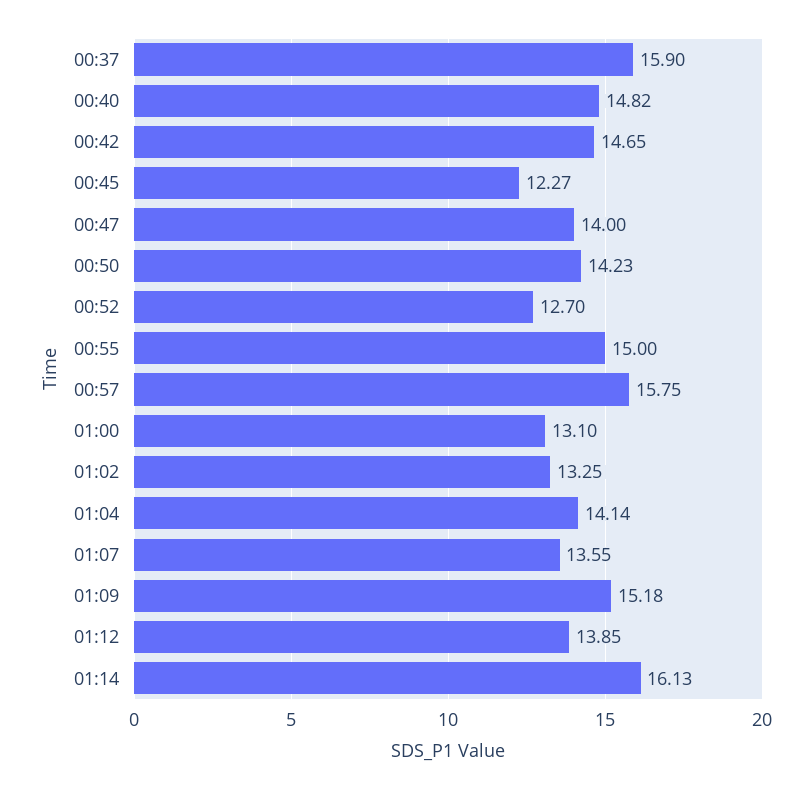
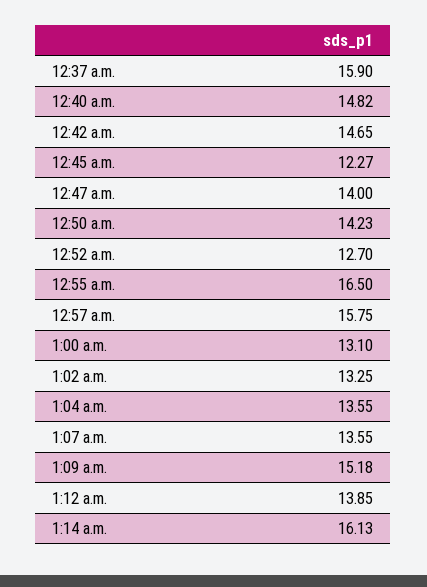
00:55: 15 -> 16.5
01:04: 14.14 -> 13.55

